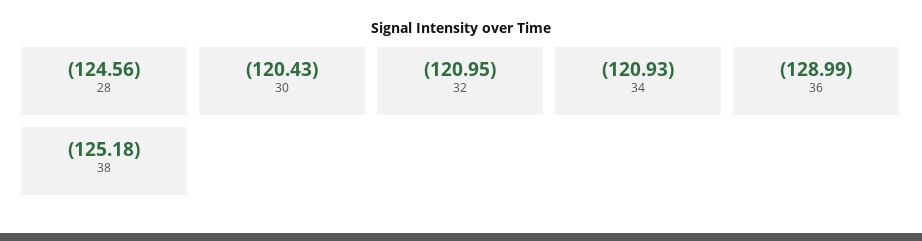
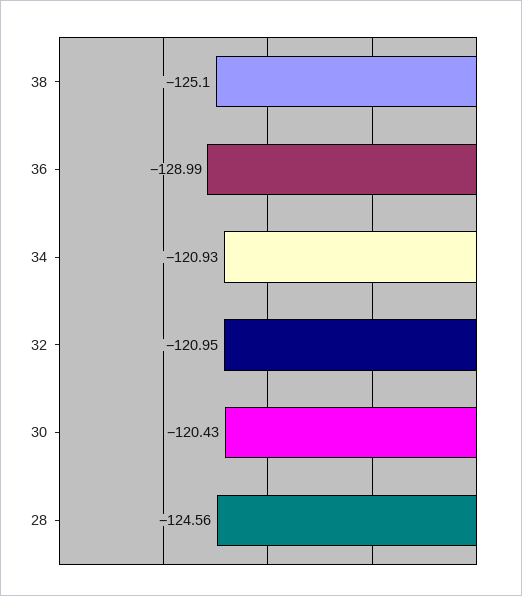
38: -125.18 -> -125.1

